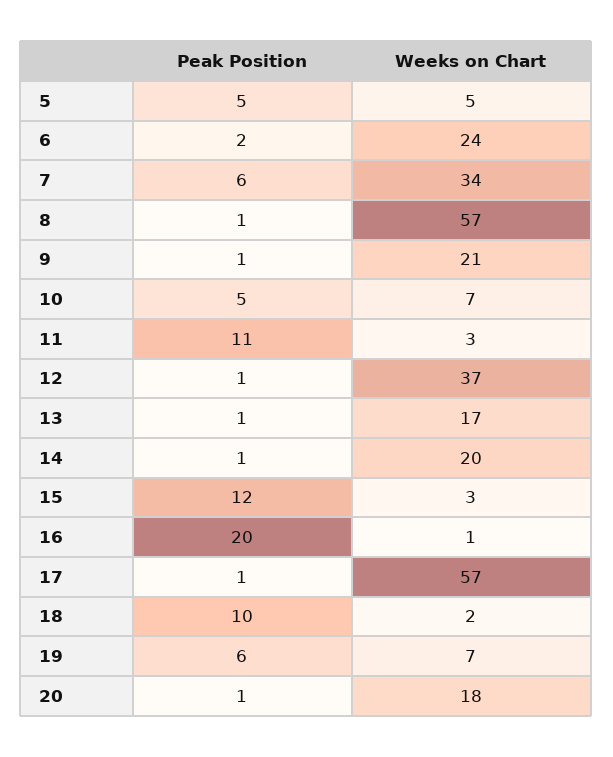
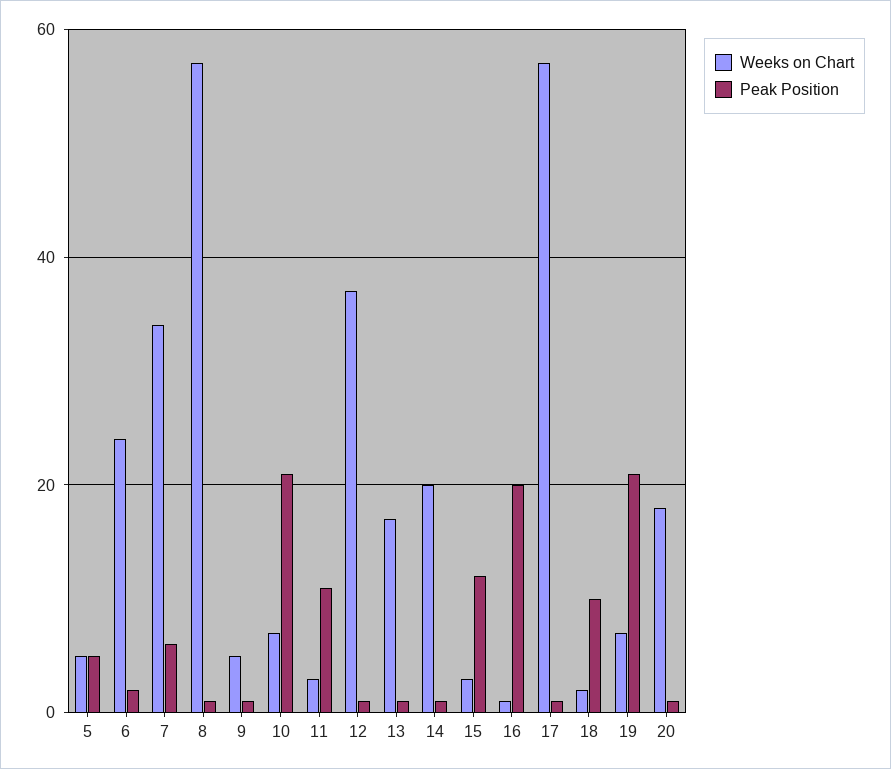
Weeks on Chart, 9: 21 -> 5
Peak Position, 10: 5 -> 20
Peak Position, 19: 6 -> 20

